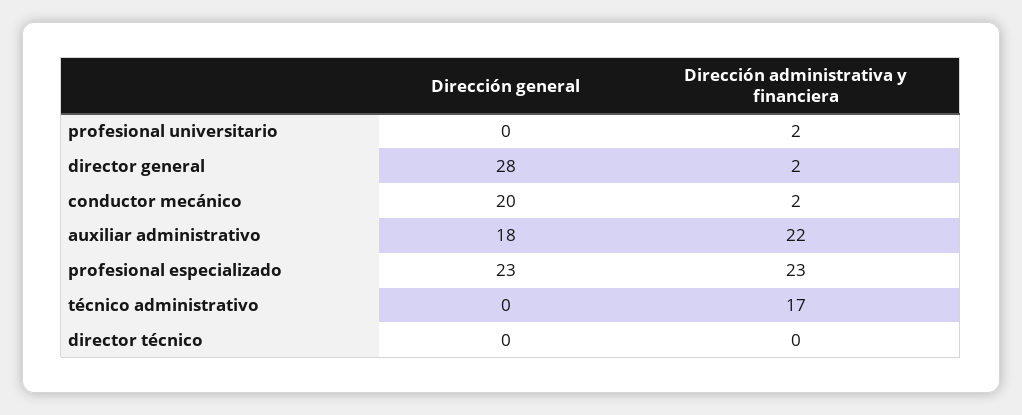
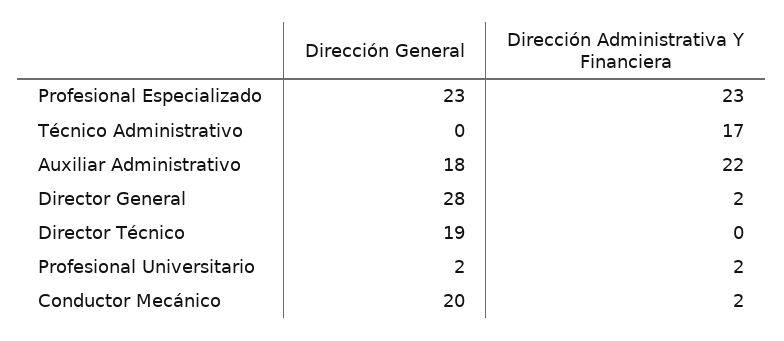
Dirección general, profesional universitario: 0 -> 2
Dirección general, director técnico: 0 -> 19

